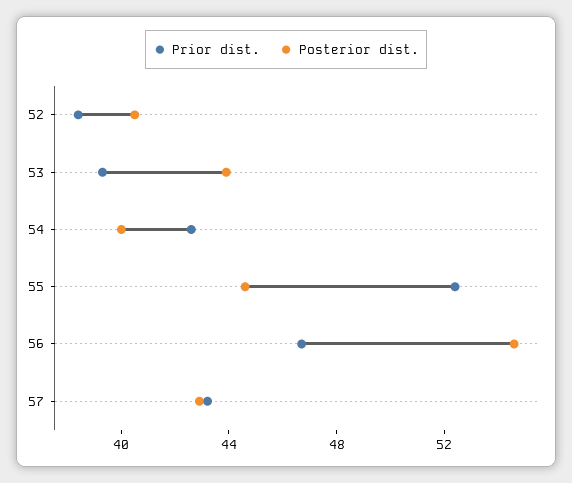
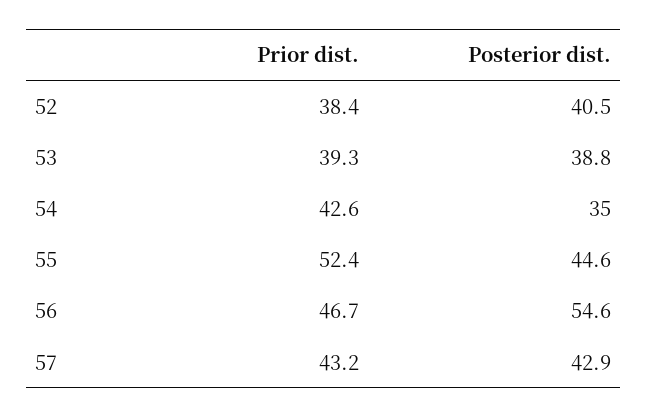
Posterior dist., 53: 44 -> 38.8
Posterior dist., 54: 40 -> 35

